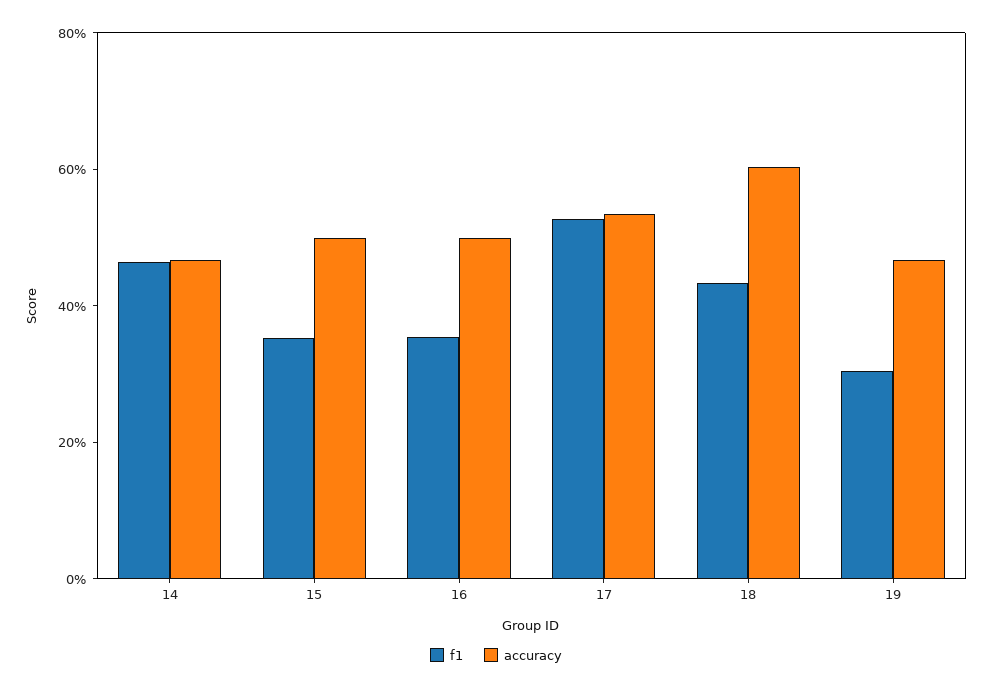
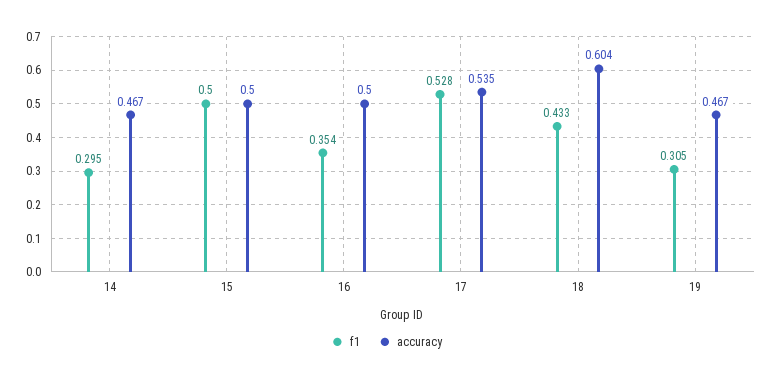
f1, 14: 0.45 -> 0.295
f1, 15: 0.35 -> 0.5

